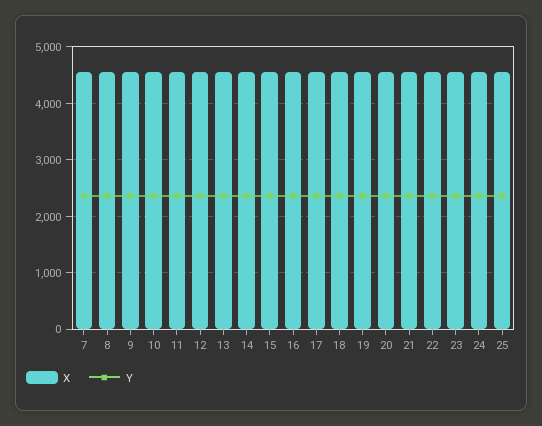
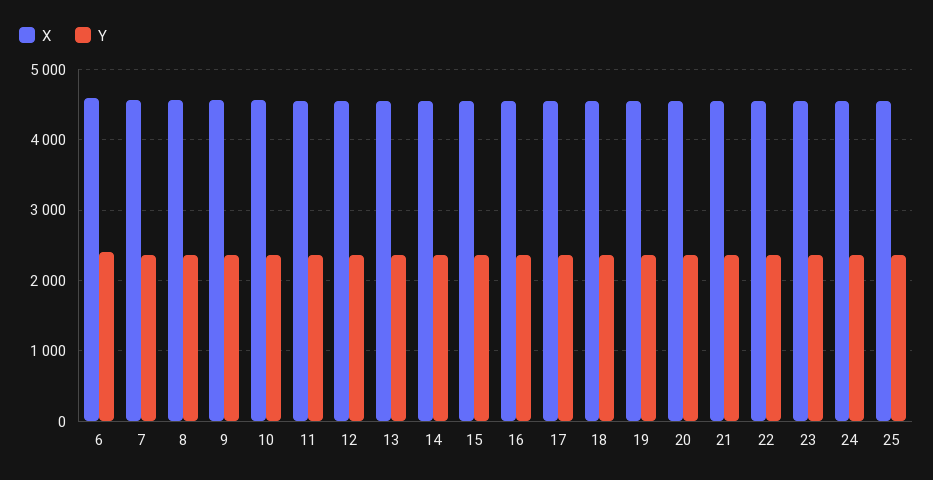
X, 6: none -> 4600
Y, 6: none -> 2400

